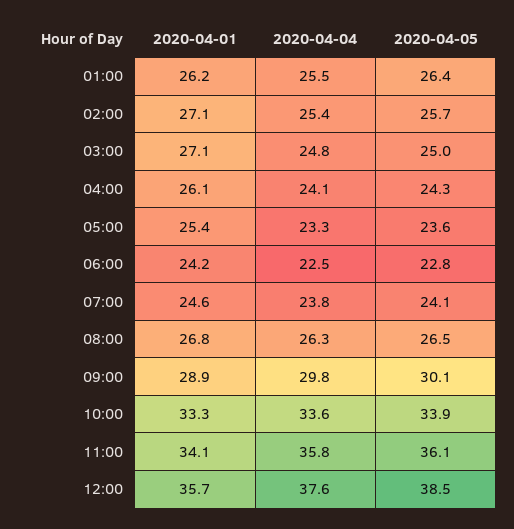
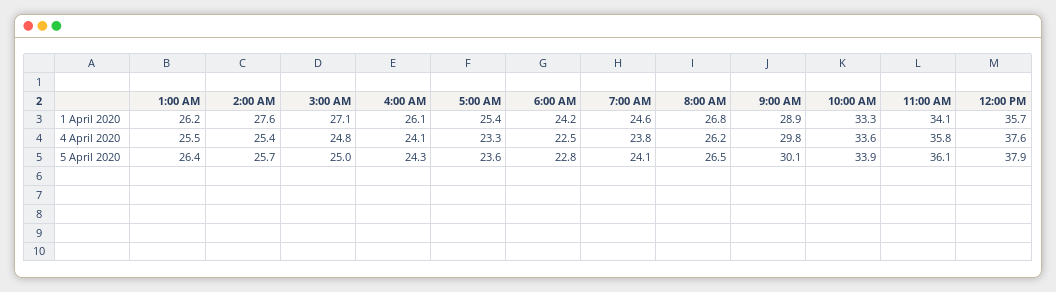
2020-04-01, 02:00: 27.1 -> 27.6
2020-04-04, 08:00: 26.3 -> 26.2
2020-04-05, 12:00: 38.5 -> 37.9

